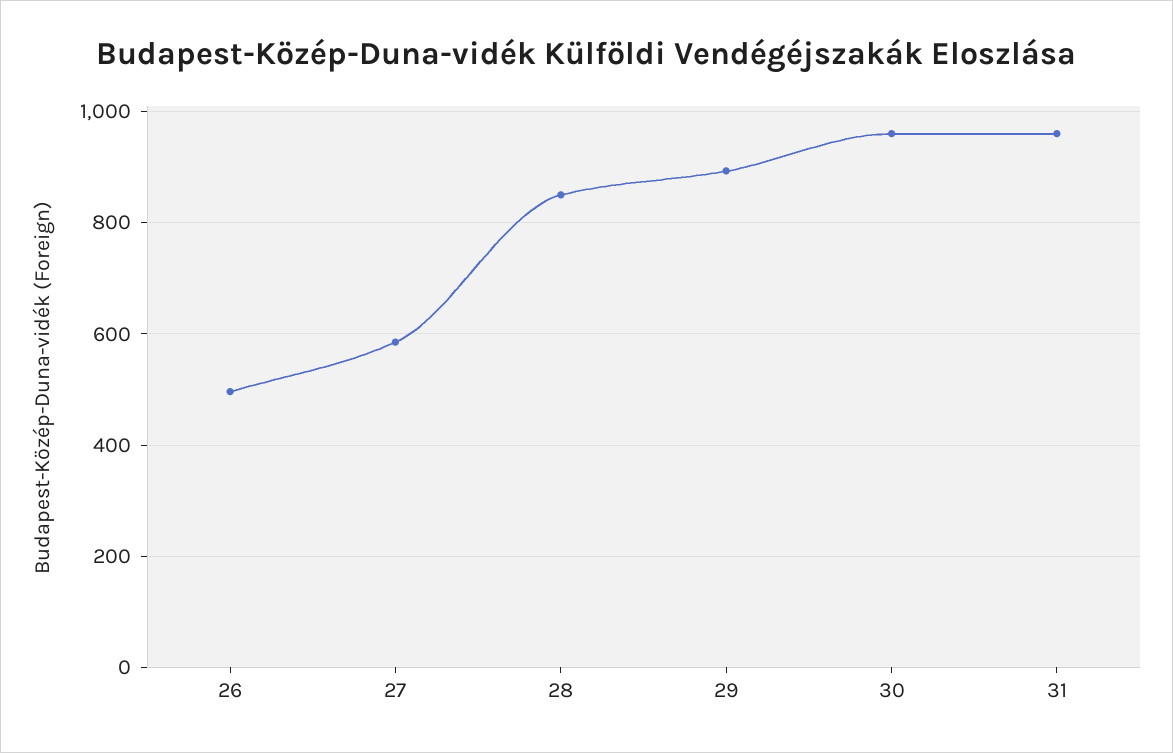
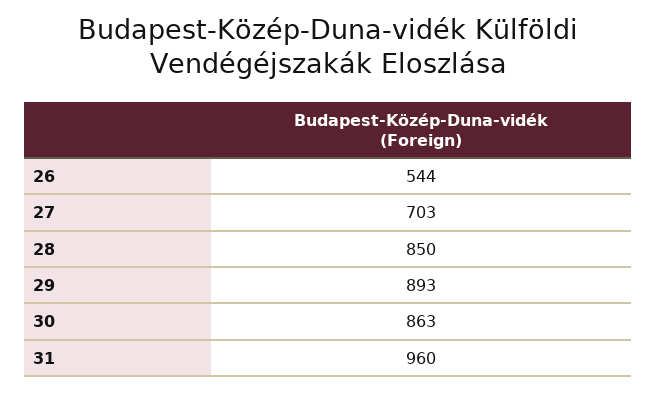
26: 500 -> 544
27: 580 -> 703
30: 960 -> 863

